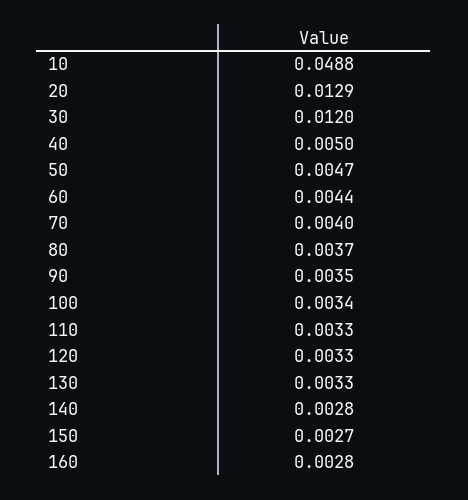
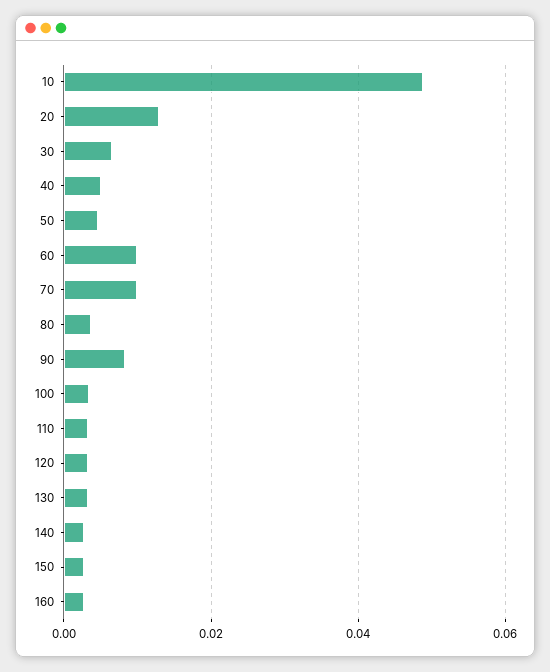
30: 0.012 -> 0.006
60: 0.0044 -> 0.01
70: 0.004 -> 0.01
90: 0.0035 -> 0.008

